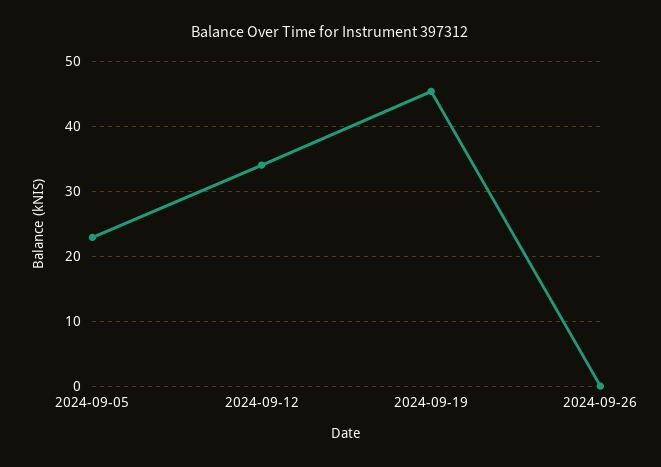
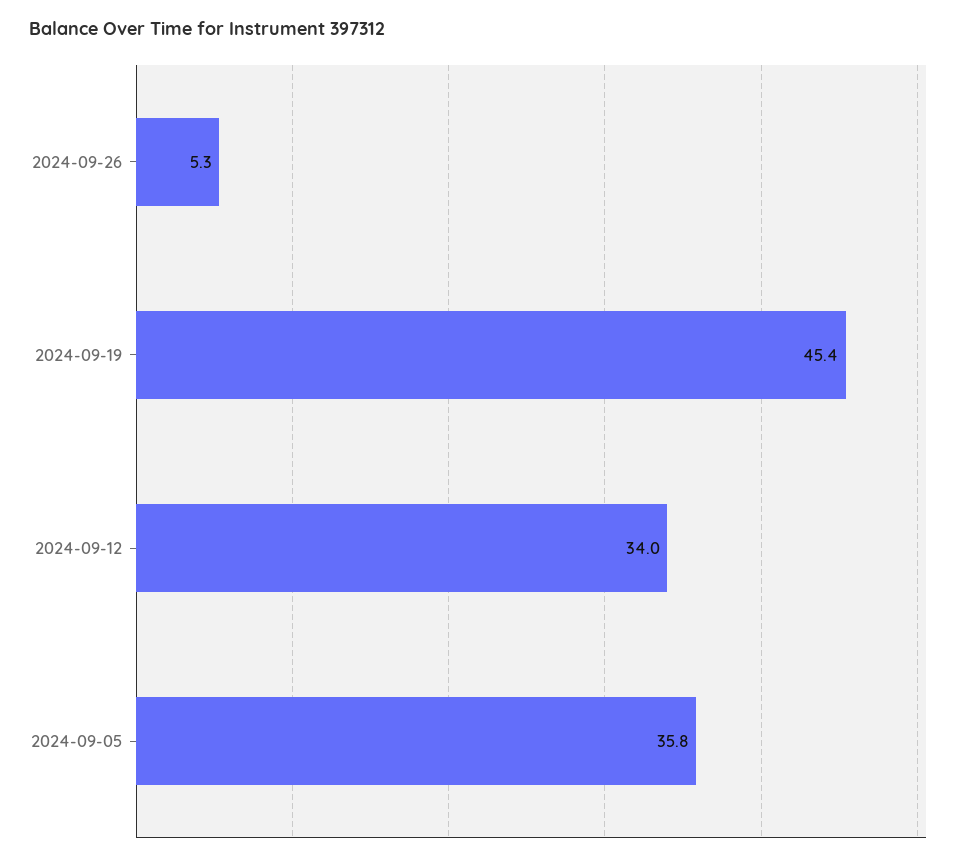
2024-09-05: 23 -> 35.8
2024-09-26: 0 -> 5.3

